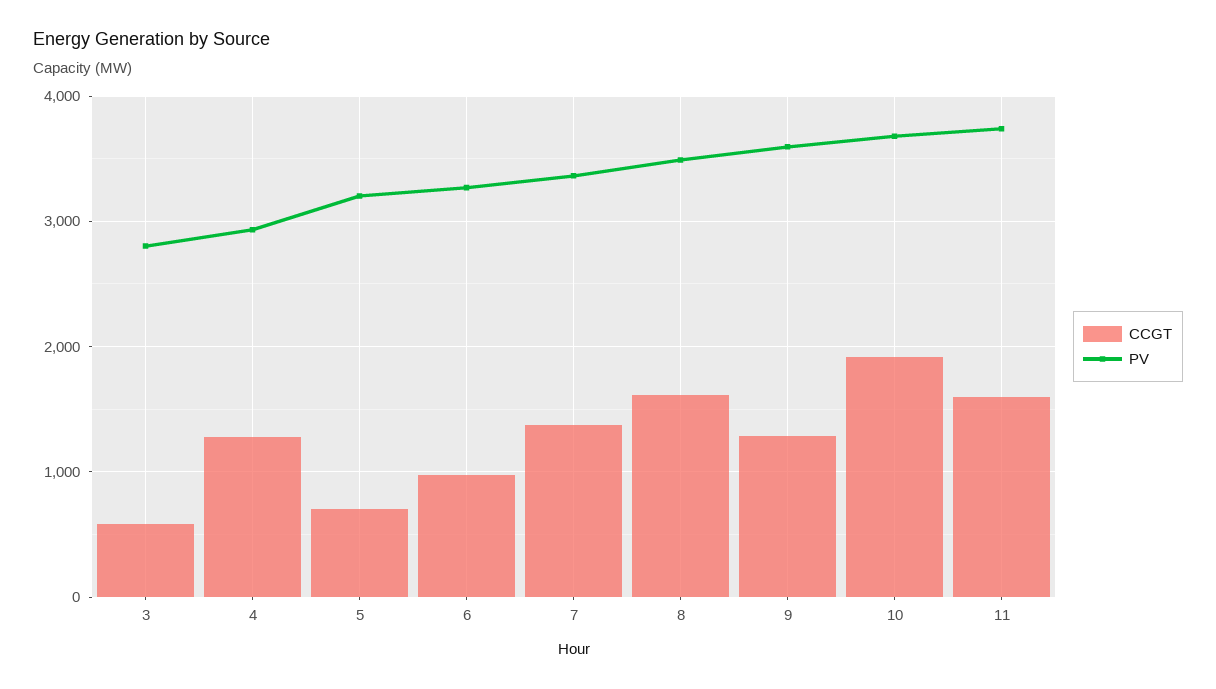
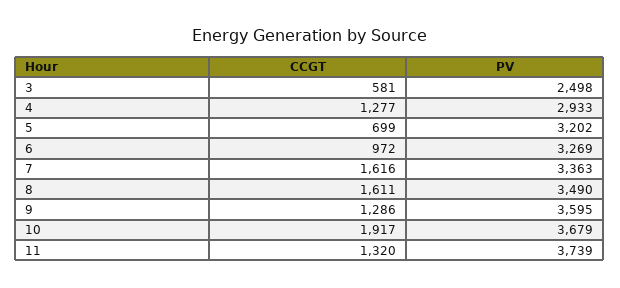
PV, 3: 2800 -> 2498
CCGT, 7: 1400 -> 1616
CCGT, 11: 1600 -> 1320

